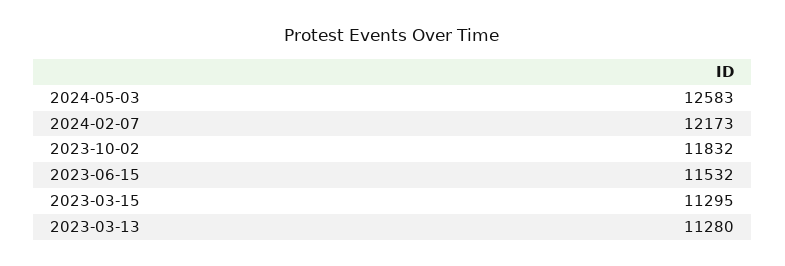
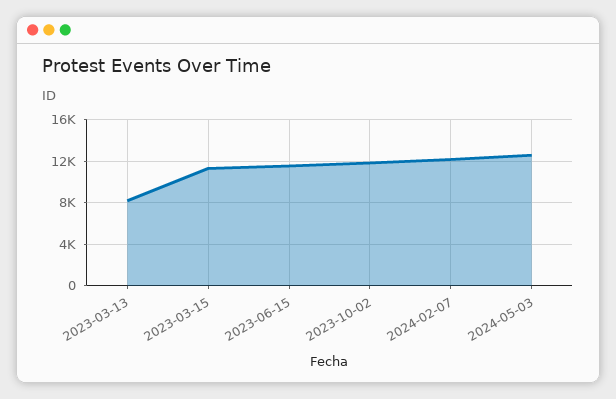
2023-03-13: 11280 -> 8000

